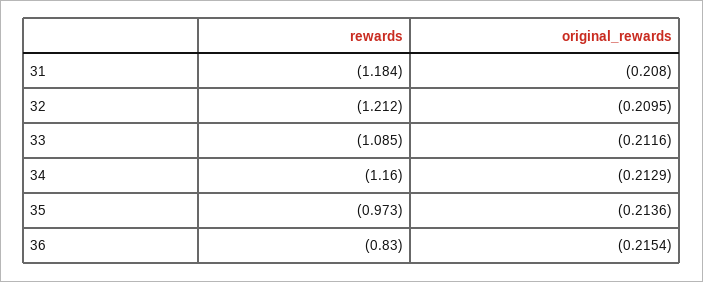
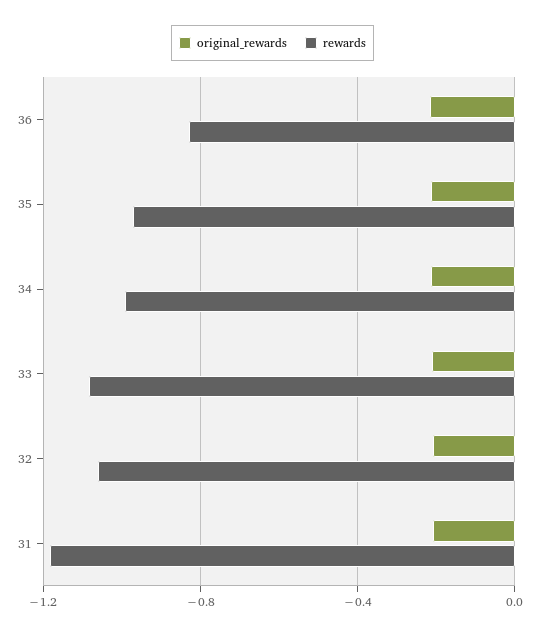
rewards, 32: -1.212 -> -1.05
rewards, 34: -1.16 -> -1

